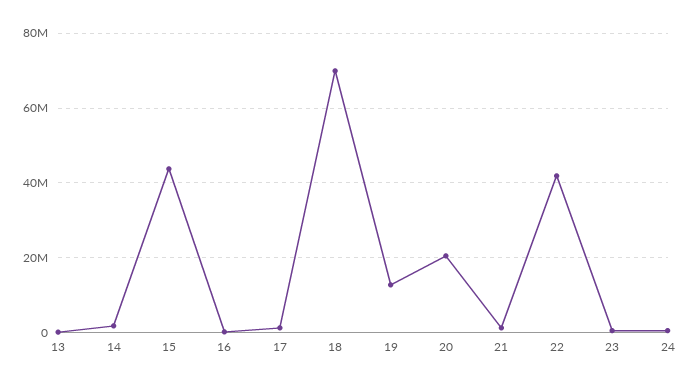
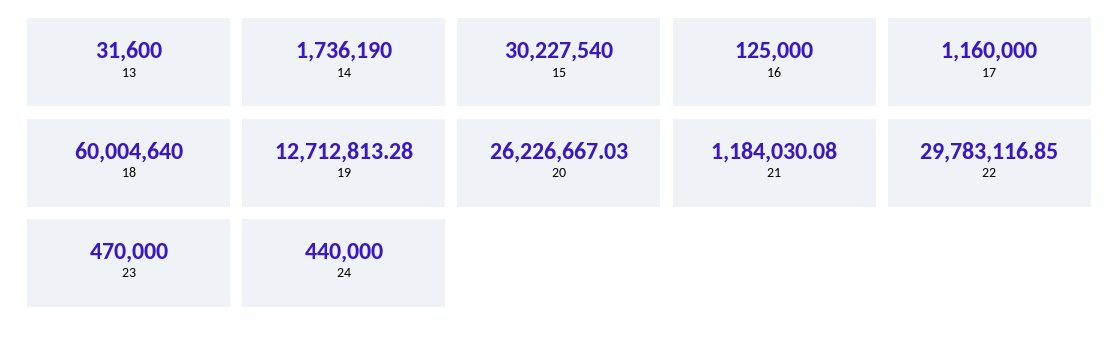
15: 44000000 -> 30227540
18: 70000000 -> 60004640
20: 20000000 -> 26226667.03
22: 42000000 -> 29783116.85

